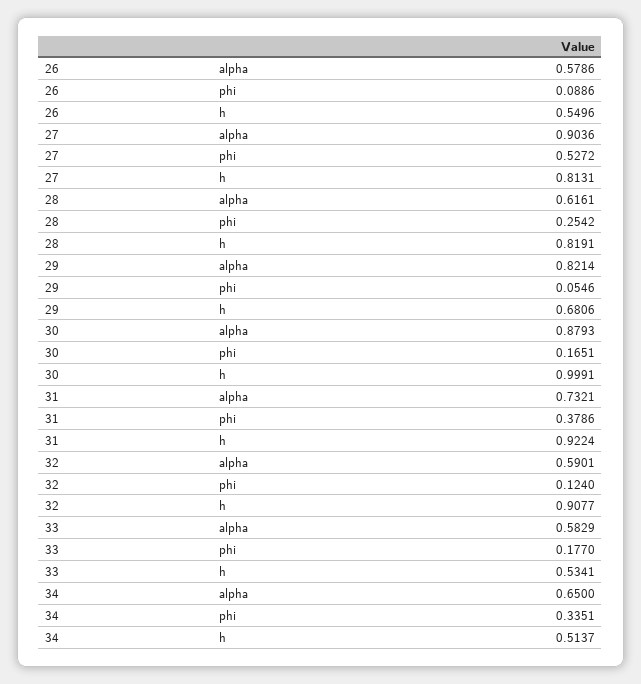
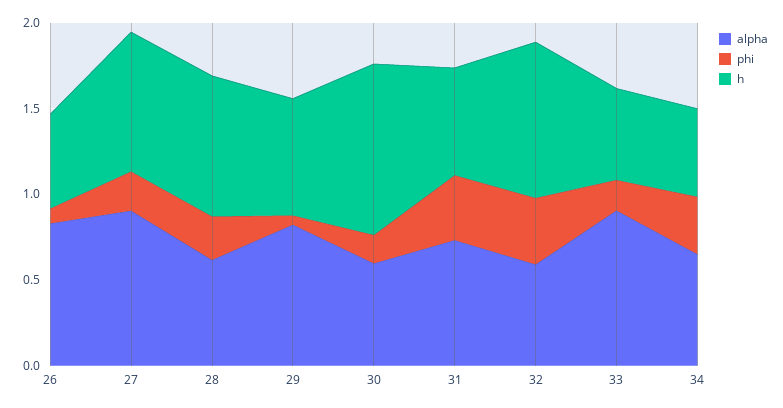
alpha, 26: 0.5786 -> 0.8
phi, 27: 0.5272 -> 0.2
alpha, 30: 0.8793 -> 0.6
h, 31: 0.9224 -> 0.6
phi, 32: 0.124 -> 0.4
alpha, 33: 0.5829 -> 0.9

